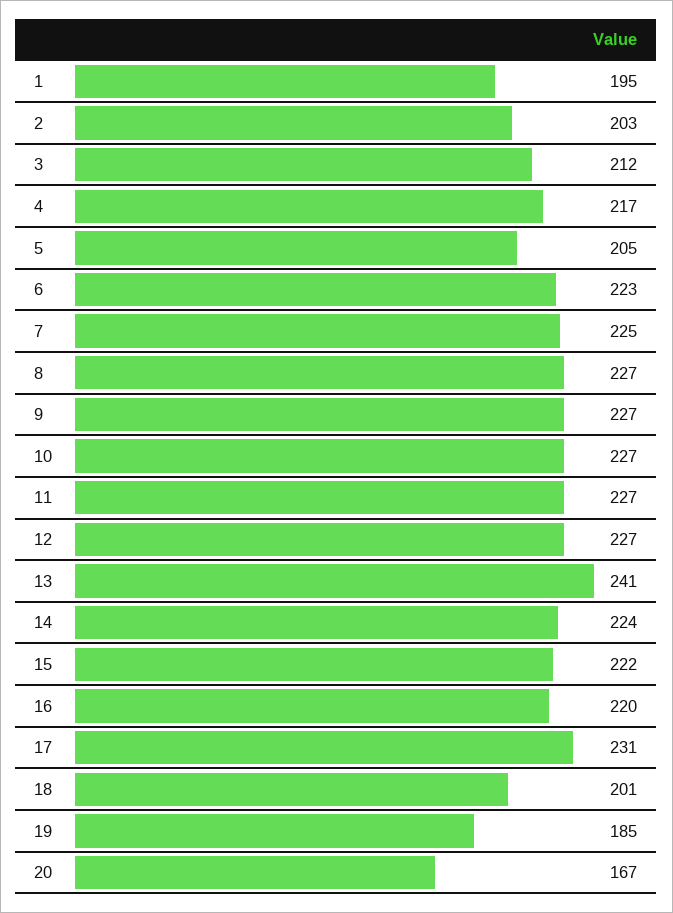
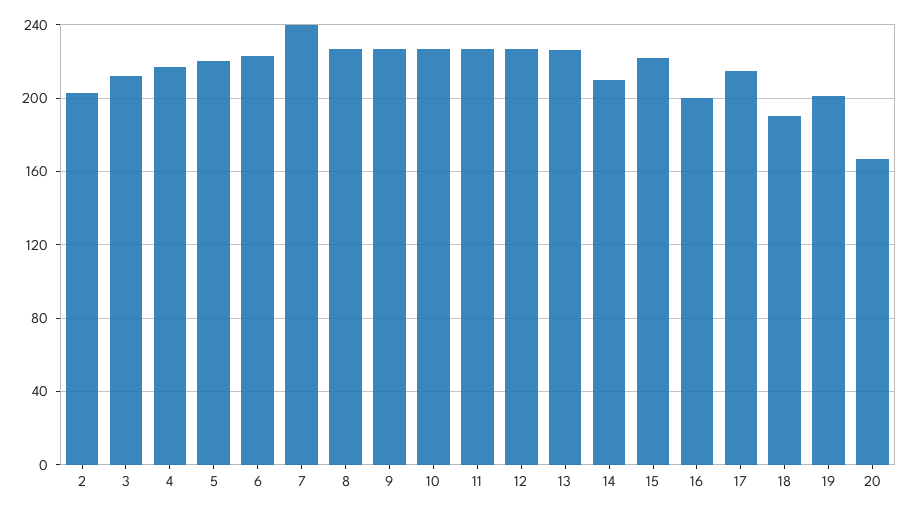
1: 195 -> none
5: 205 -> 220
7: 225 -> 240
13: 241 -> 225
14: 224 -> 210
16: 220 -> 200
17: 231 -> 215
18: 201 -> 190
19: 185 -> 200

